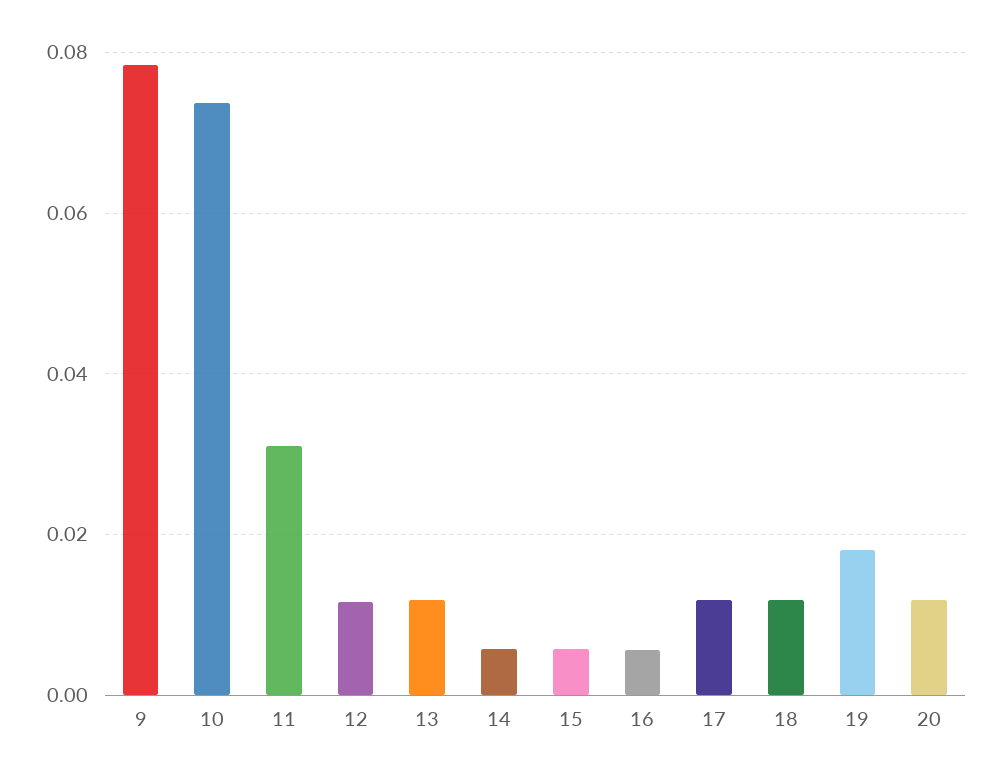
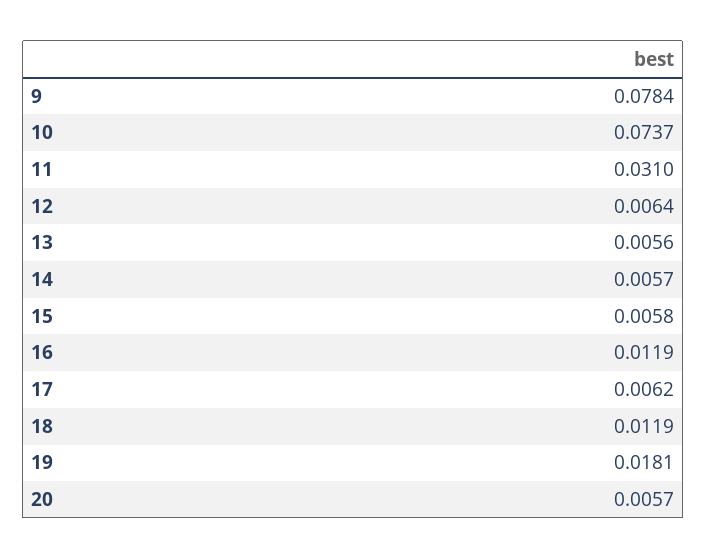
12: 0.012 -> 0.0064
13: 0.012 -> 0.0056
16: 0.006 -> 0.0119
17: 0.012 -> 0.0062
20: 0.012 -> 0.0057

